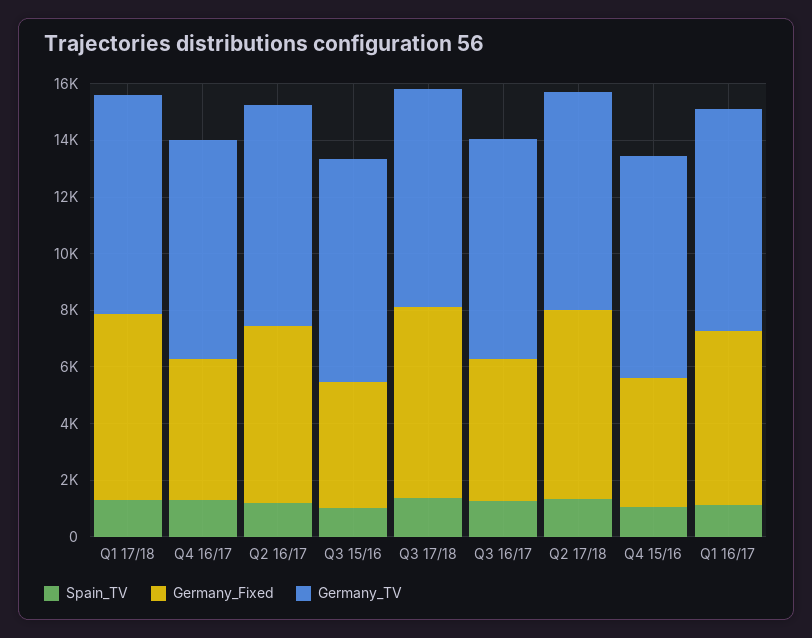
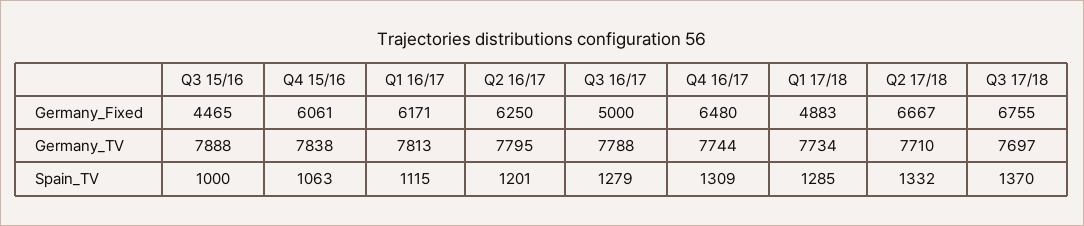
Germany_Fixed, Q1 17/18: 6500 -> 4883
Germany_Fixed, Q4 16/17: 5000 -> 6480
Germany_Fixed, Q4 15/16: 4500 -> 6061

